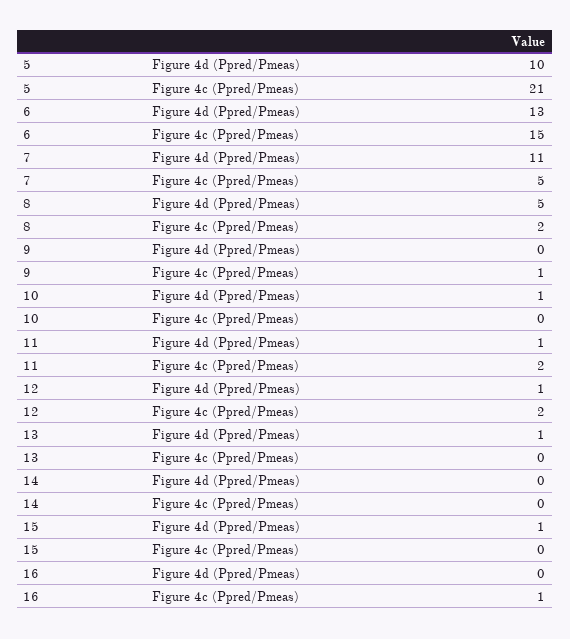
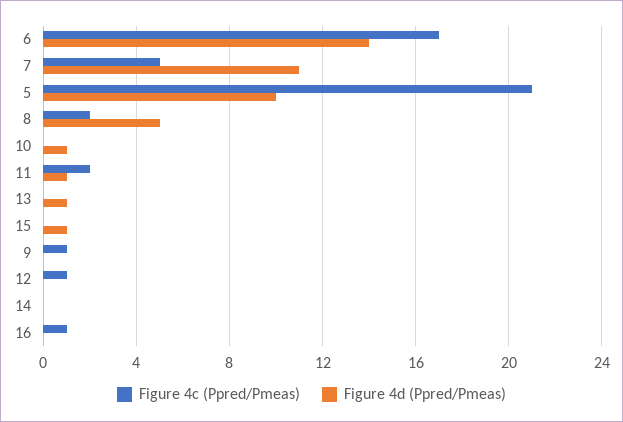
Figure 4d (Ppred/Pmeas), 6: 13 -> 14
Figure 4c (Ppred/Pmeas), 6: 15 -> 17
Figure 4d (Ppred/Pmeas), 12: 1 -> 0
Figure 4c (Ppred/Pmeas), 12: 2 -> 1

